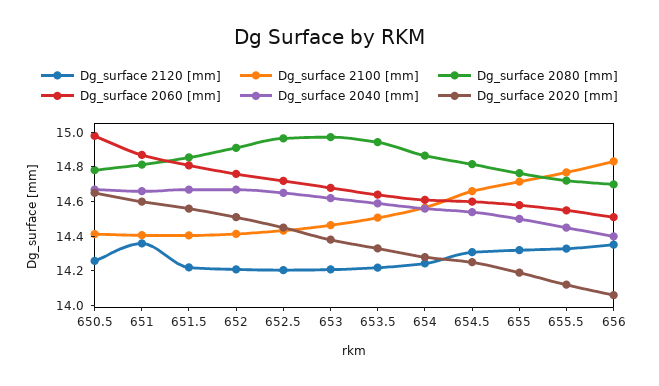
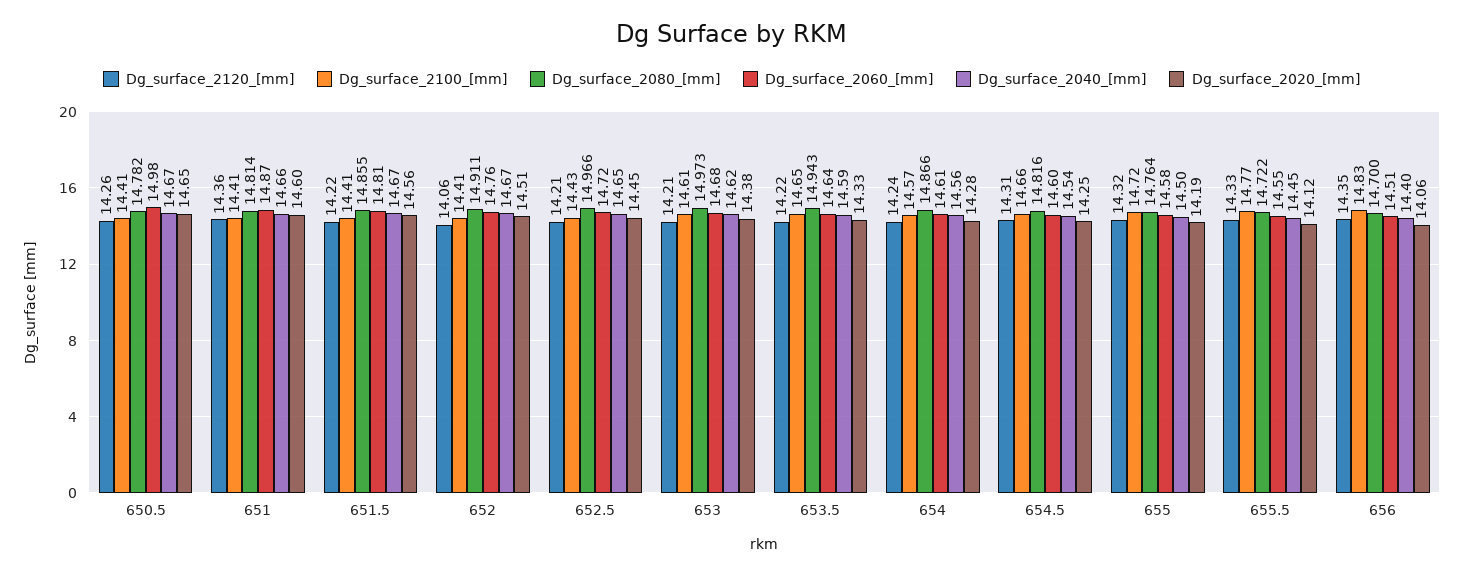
Dg_surface 2120 [mm], 652: 14.2 -> 14.06
Dg_surface 2100 [mm], 653: 14.45 -> 14.61
Dg_surface 2100 [mm], 653.5: 14.5 -> 14.65

